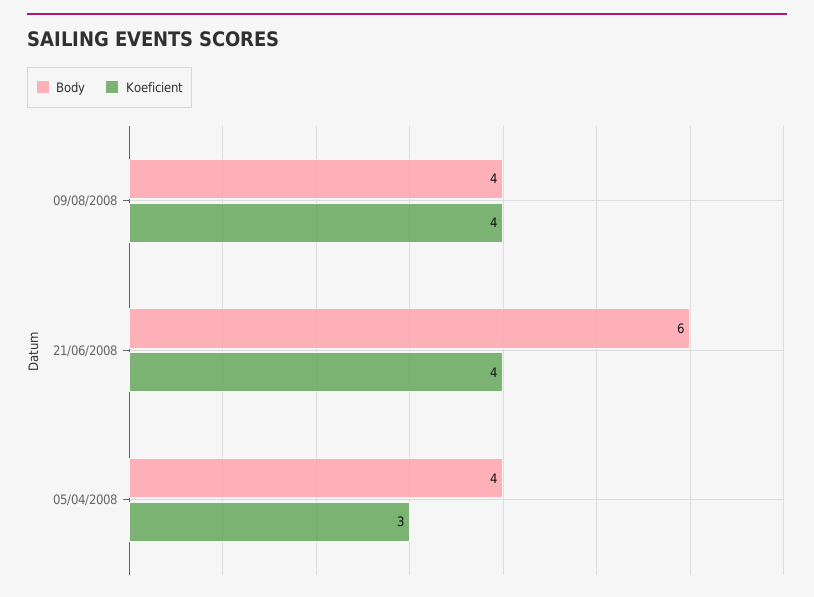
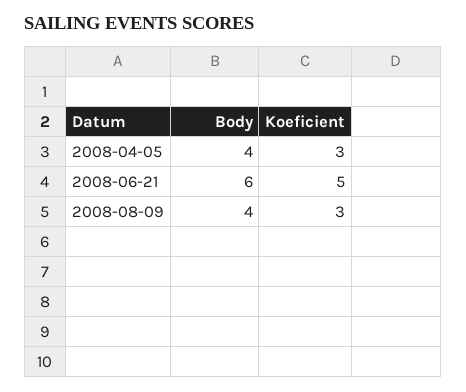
Koeficient, 09/08/2008: 4 -> 3
Koeficient, 21/06/2008: 4 -> 5

